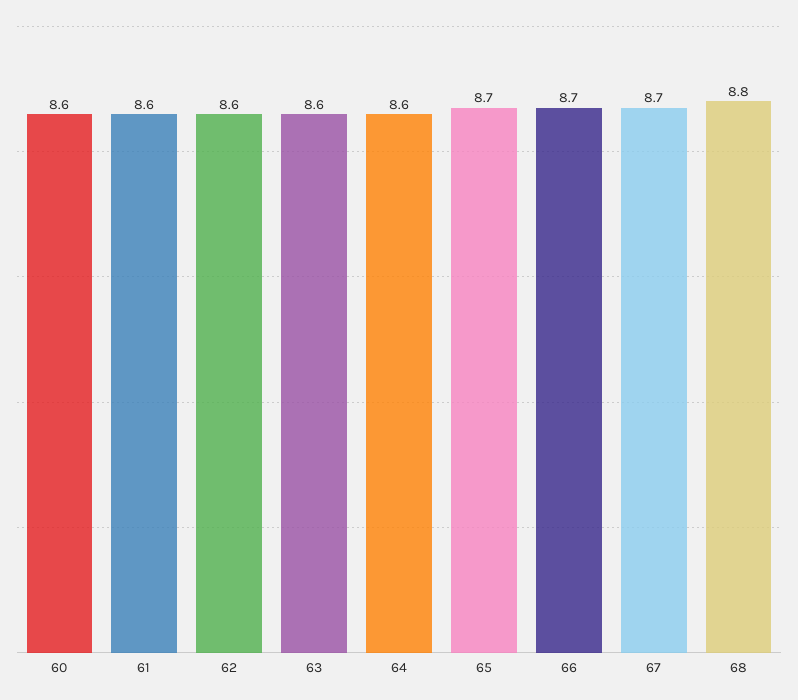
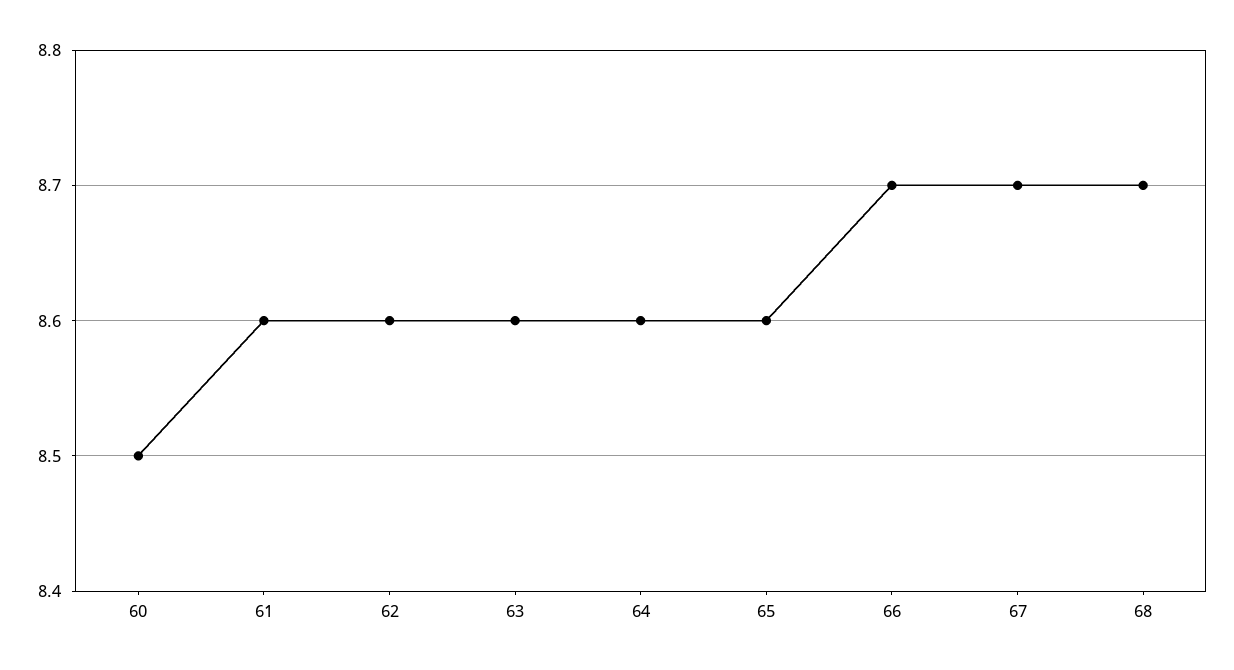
60: 8.6 -> 8.5
65: 8.7 -> 8.6
68: 8.8 -> 8.7

